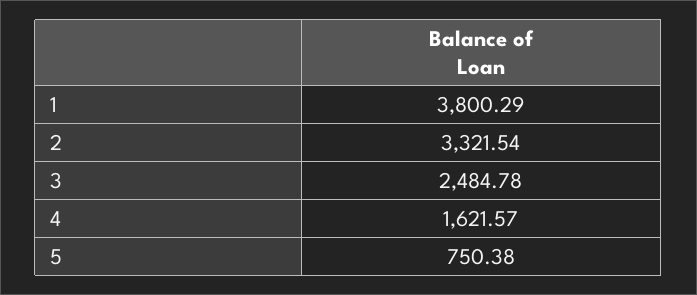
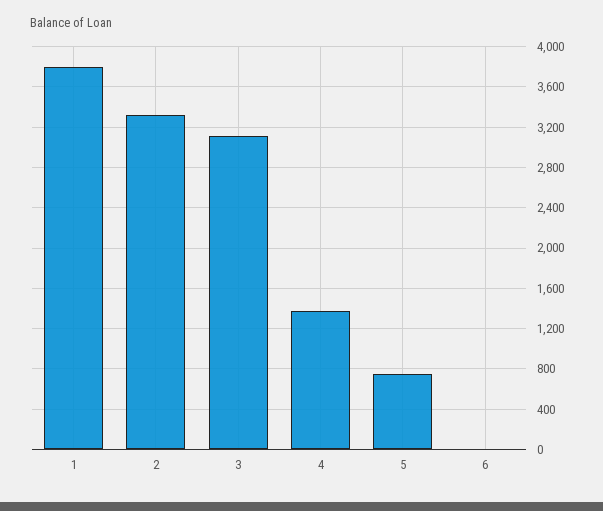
3: 2484.78 -> 3100
4: 1621.57 -> 1400
6: none -> 0

